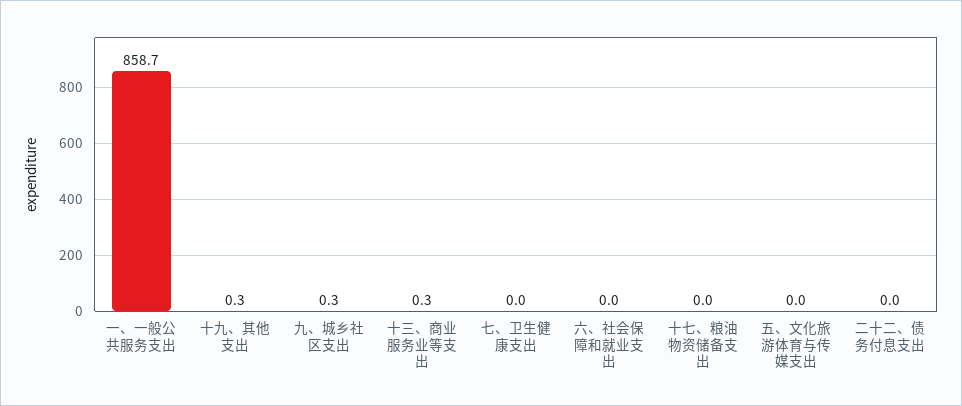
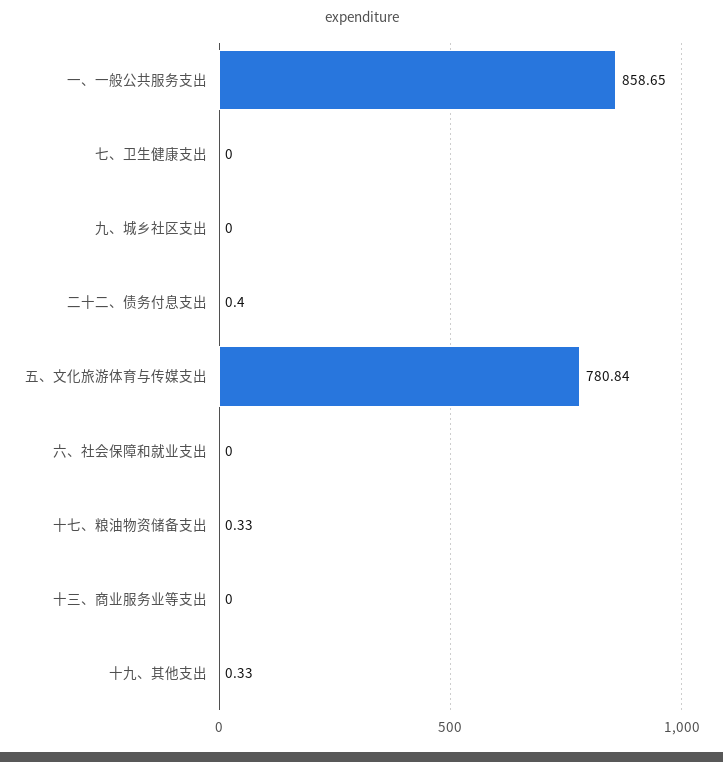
九、城乡社区支出: 0.3 -> 0
十三、商业服务业等支出: 0.3 -> 0
十七、粮油物资储备支出: 0 -> 0.33
五、文化旅游体育与传媒支出: 0 -> 780.84
二十二、债务付息支出: 0 -> 0.4

